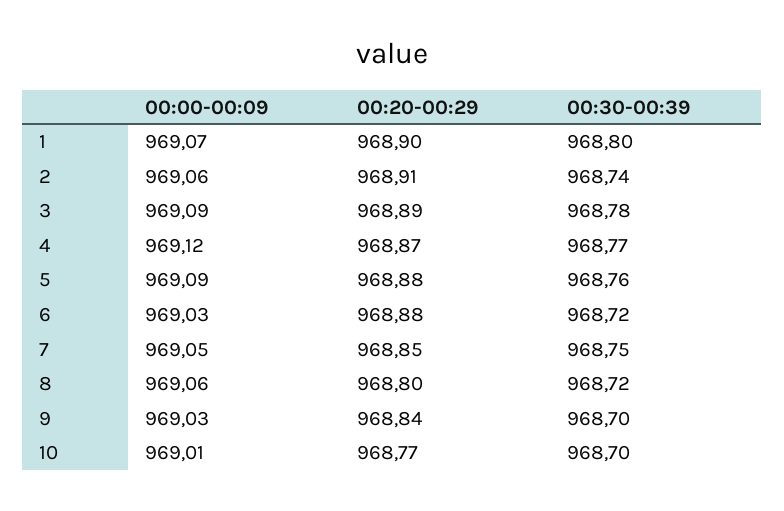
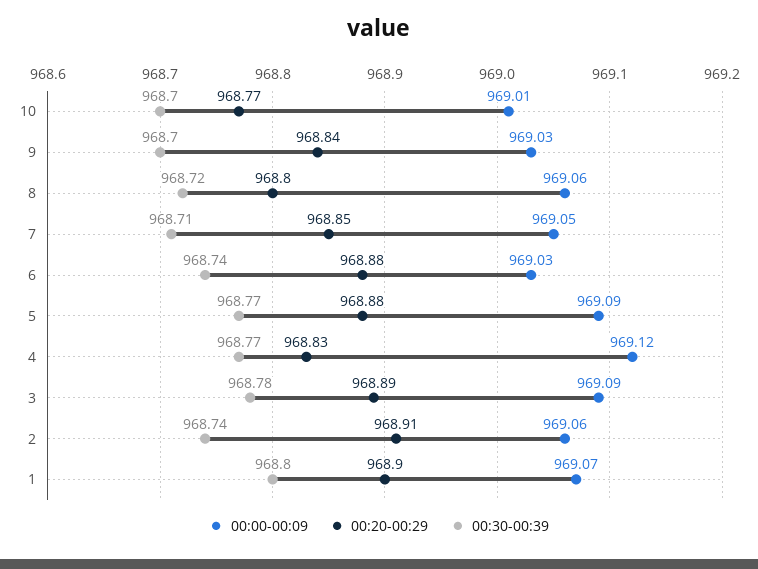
00:20-00:29, 4: 968.87 -> 968.83
00:30-00:39, 5: 968.76 -> 968.77
00:30-00:39, 6: 968.72 -> 968.74
00:30-00:39, 7: 968.75 -> 968.71

